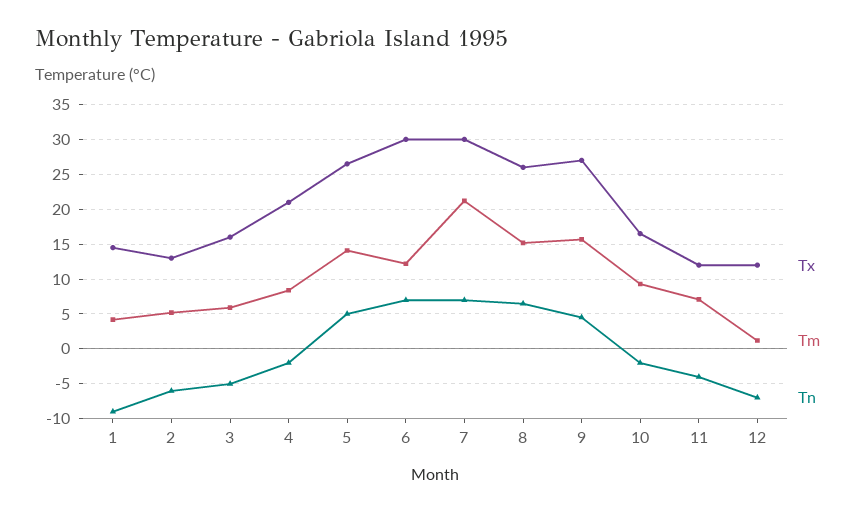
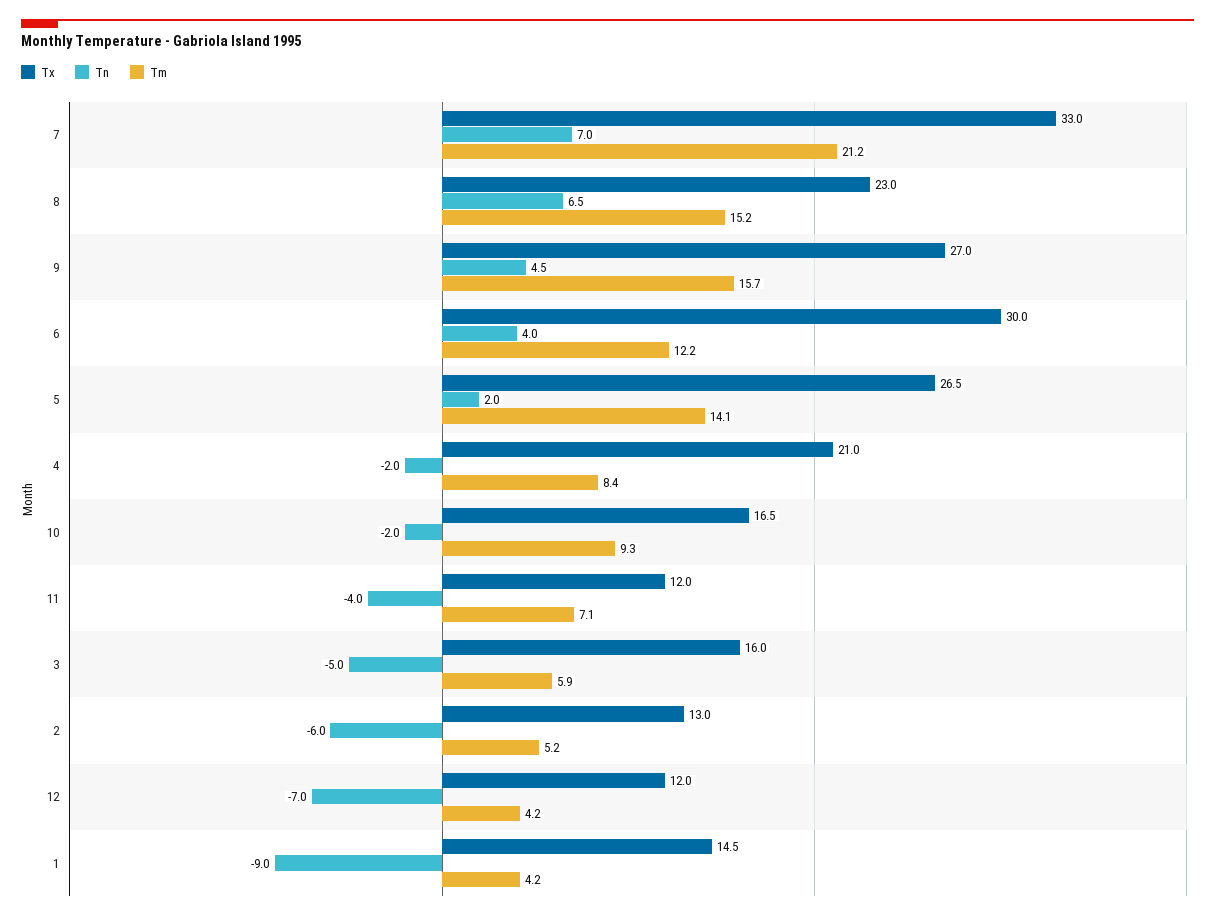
Tn, 5: 5 -> 2
Tn, 6: 7 -> 4
Tx, 7: 30 -> 33
Tx, 8: 26 -> 23
Tm, 12: 1 -> 4.2

